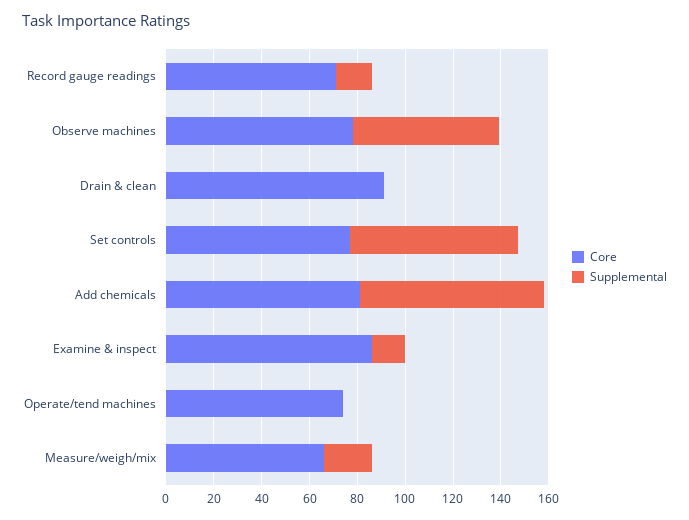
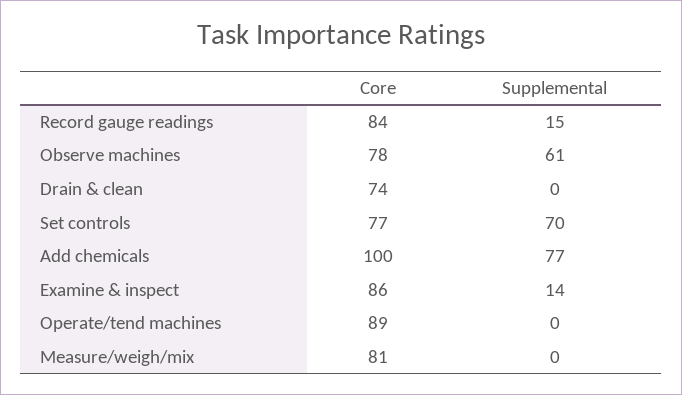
Core, Record gauge readings: 70 -> 84
Core, Drain & clean: 90 -> 74
Core, Add chemicals: 80 -> 100
Core, Operate/tend machines: 75 -> 89
Core, Measure/weigh/mix: 65 -> 81
Supplemental, Measure/weigh/mix: 20 -> 0

